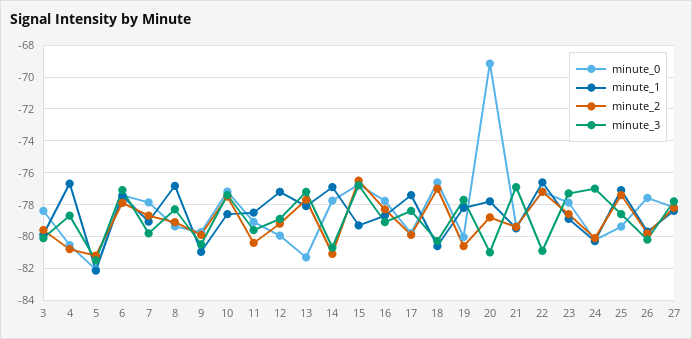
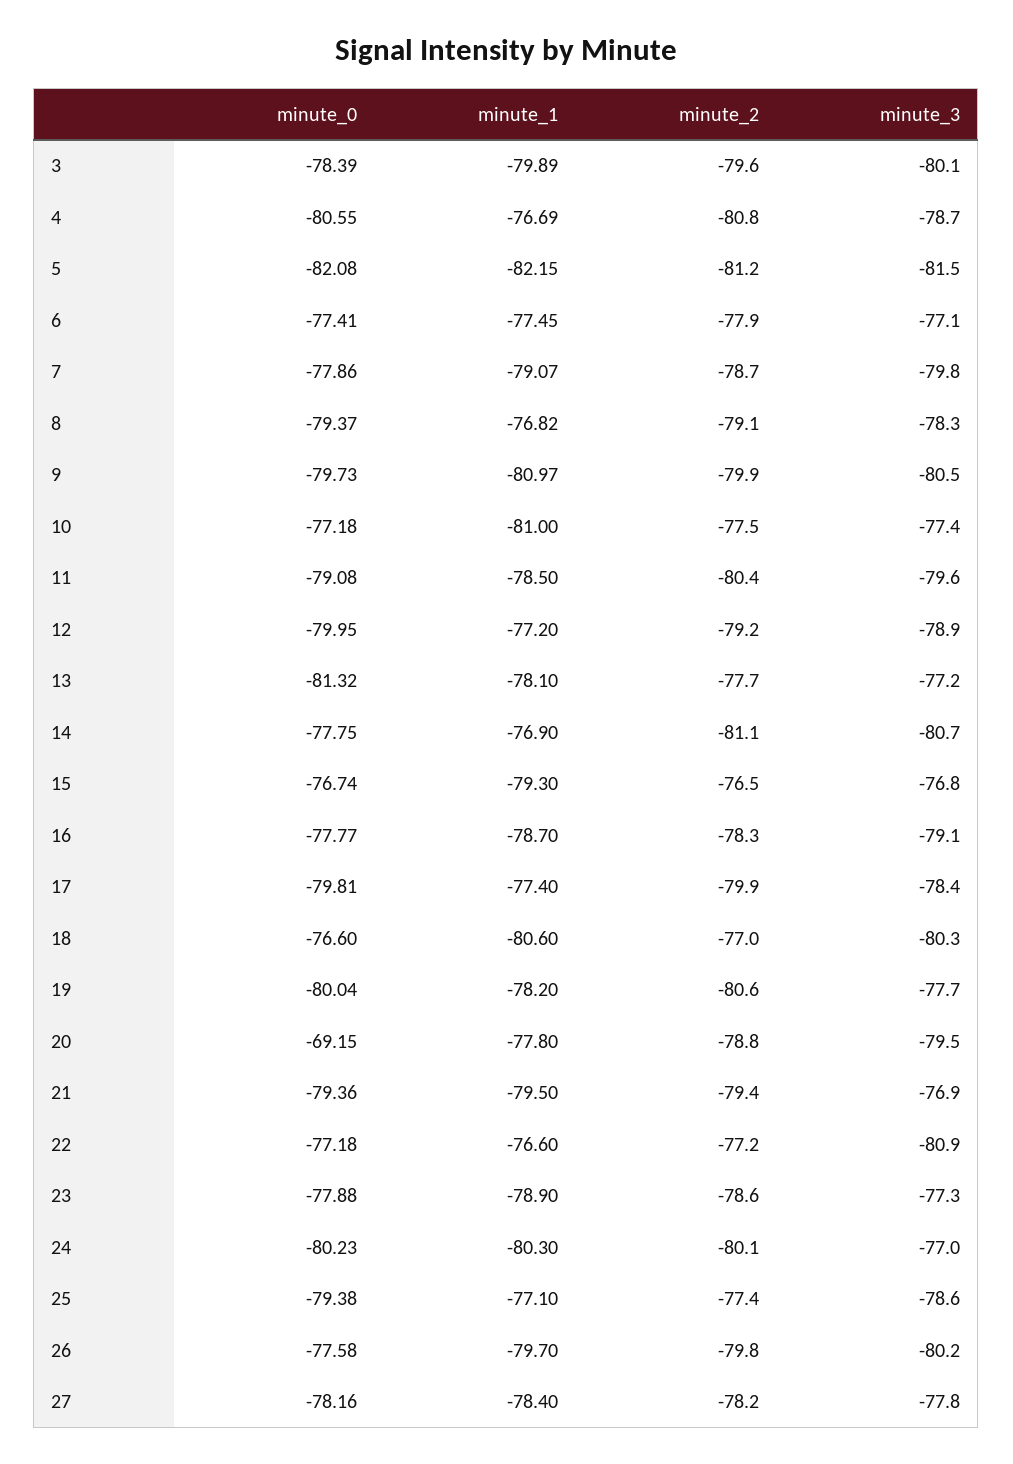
minute_1, 10: -78.5 -> -81
minute_3, 20: -81 -> -79.5

